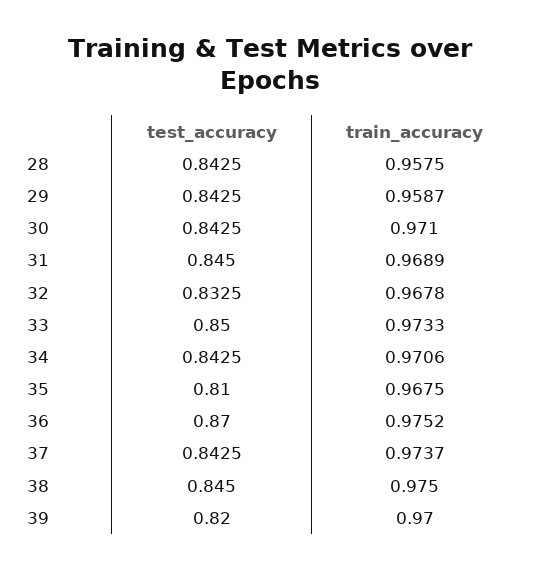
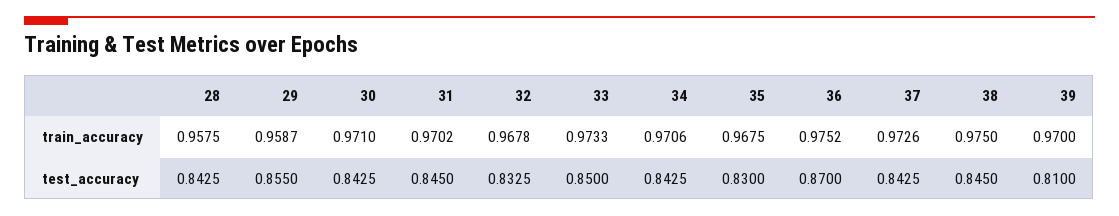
test_accuracy, 29: 0.8425 -> 0.855
train_accuracy, 31: 0.9689 -> 0.9702
test_accuracy, 35: 0.81 -> 0.83
train_accuracy, 37: 0.9737 -> 0.9726
test_accuracy, 39: 0.82 -> 0.81

